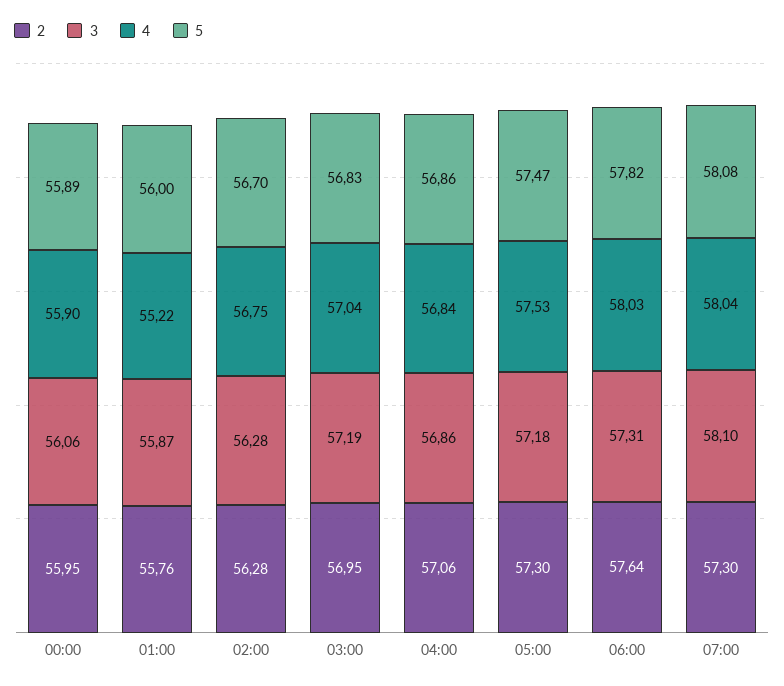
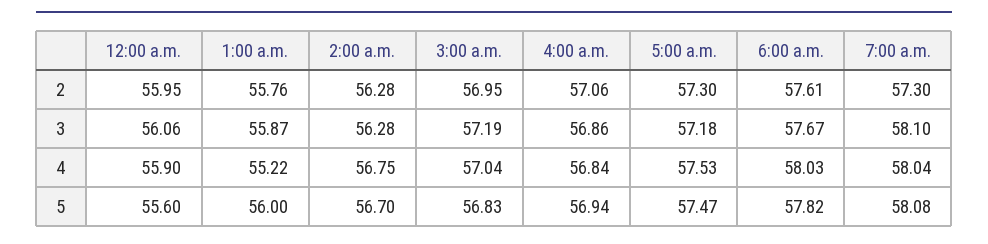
5, 00:00: 55.89 -> 55.6
5, 04:00: 56.86 -> 56.94
2, 06:00: 57.64 -> 57.61
3, 06:00: 57.31 -> 57.67

